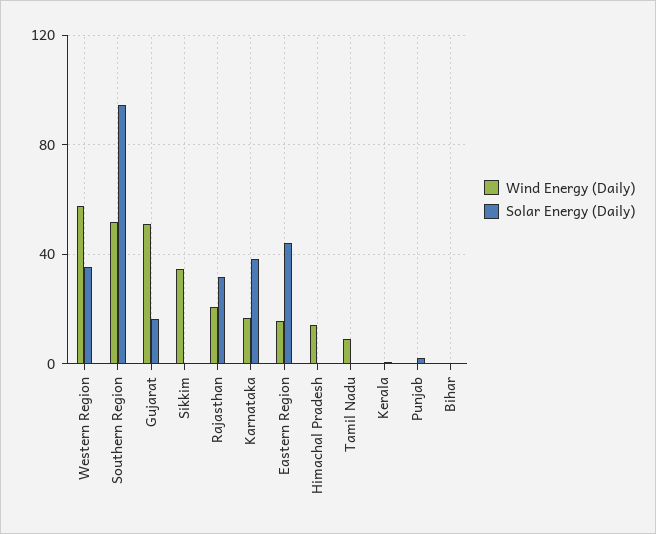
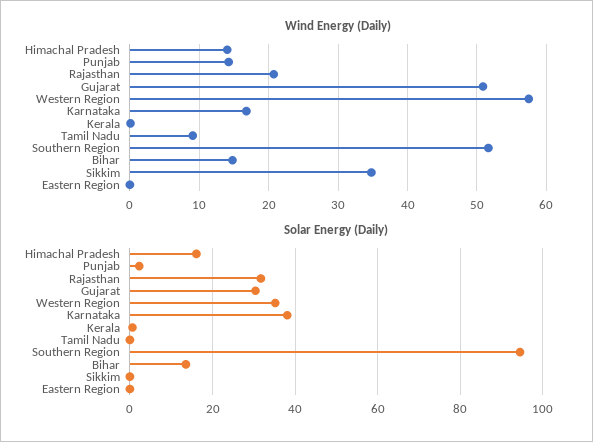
Solar Energy (Daily), Gujarat: 15 -> 30
Wind Energy (Daily), Eastern Region: 15 -> 0
Solar Energy (Daily), Eastern Region: 45 -> 0
Solar Energy (Daily), Himachal Pradesh: 0 -> 16
Wind Energy (Daily), Punjab: 0 -> 14
Wind Energy (Daily), Bihar: 0 -> 15
Solar Energy (Daily), Bihar: 0 -> 14

